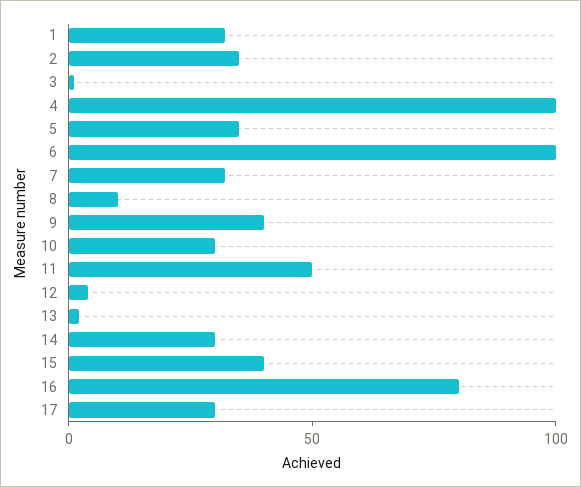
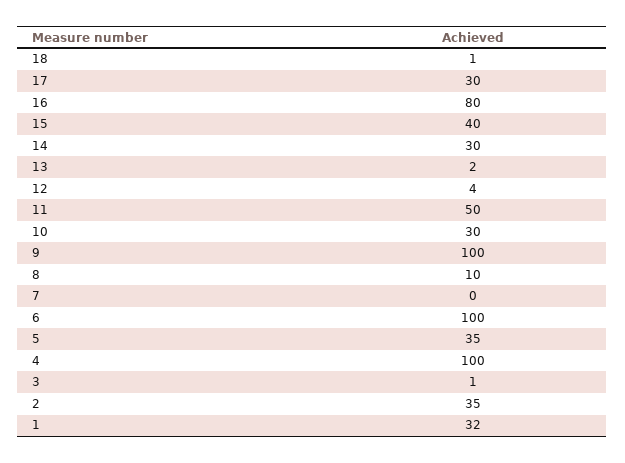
7: 30 -> 0
9: 40 -> 100
18: none -> 1

